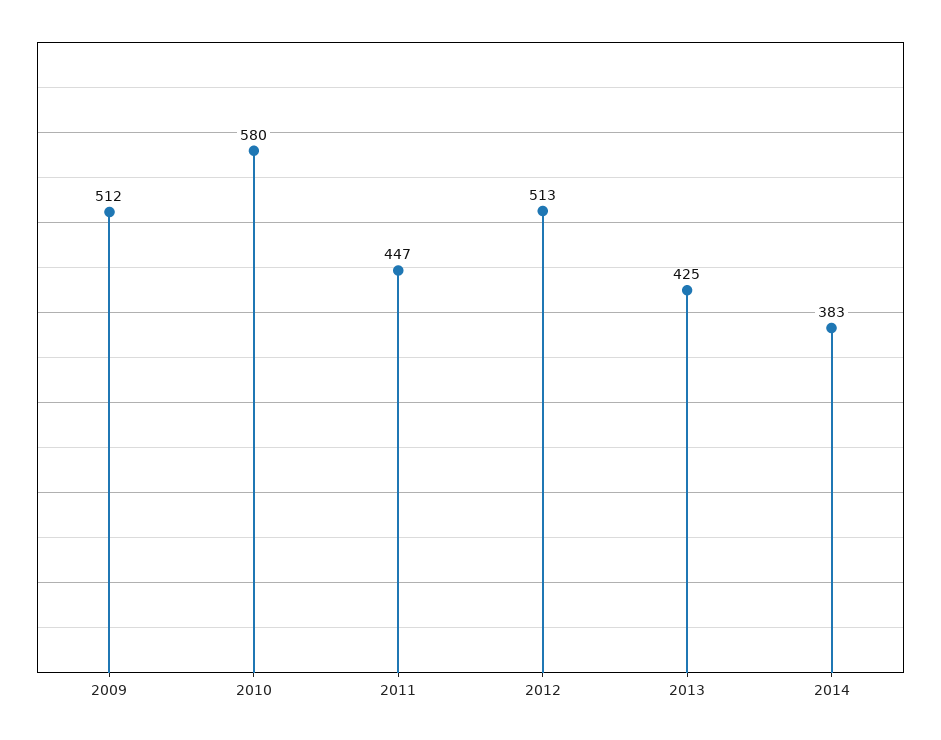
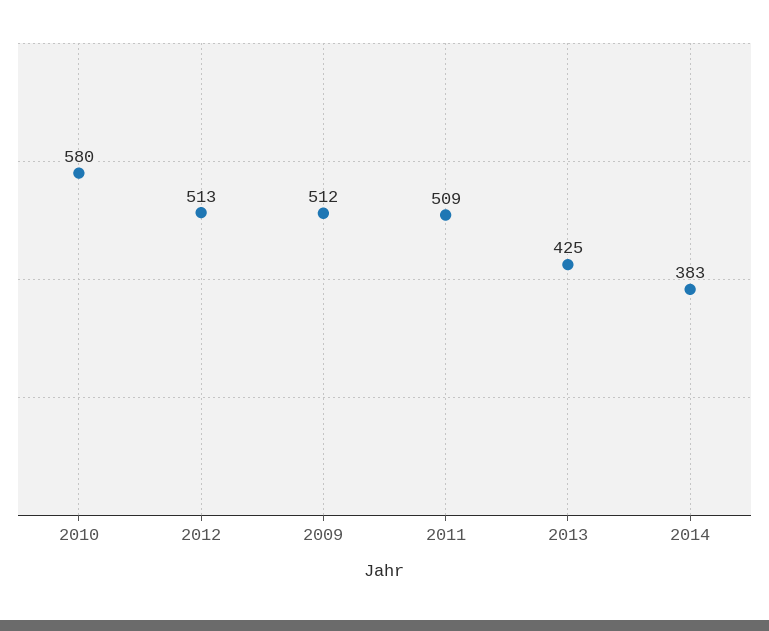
2011: 447 -> 509

